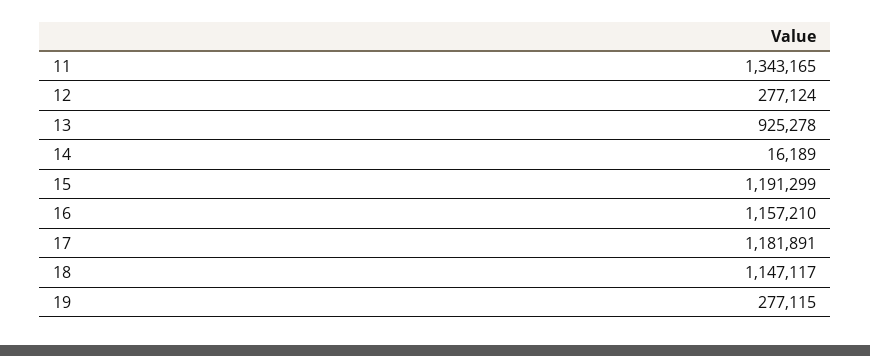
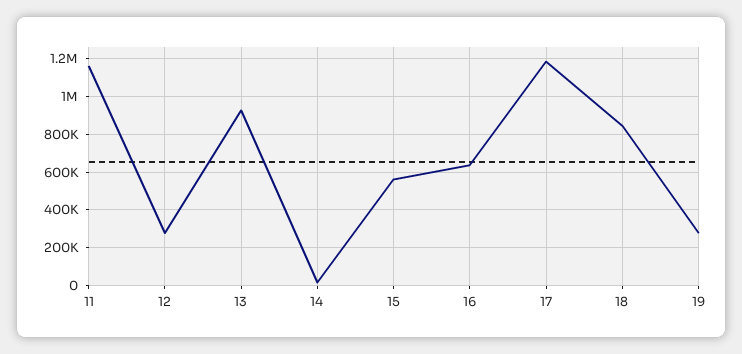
11: 1343165 -> 1150000
15: 1191299 -> 550000
16: 1157210 -> 650000
18: 1147117 -> 850000

